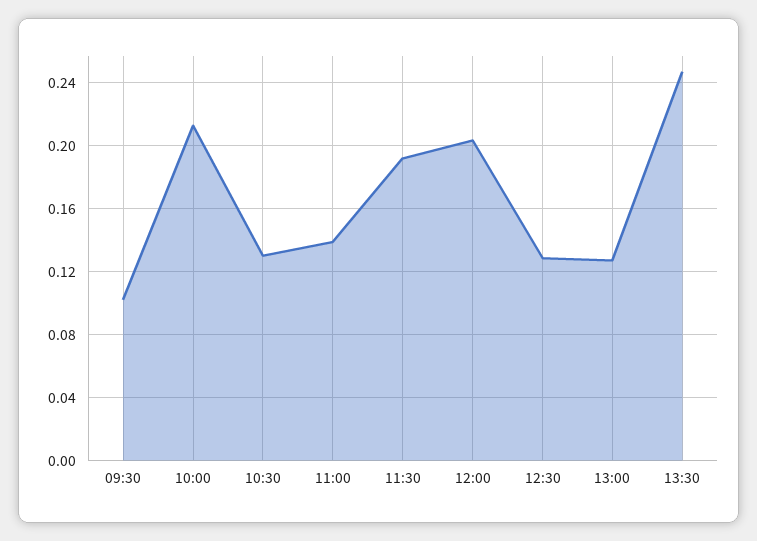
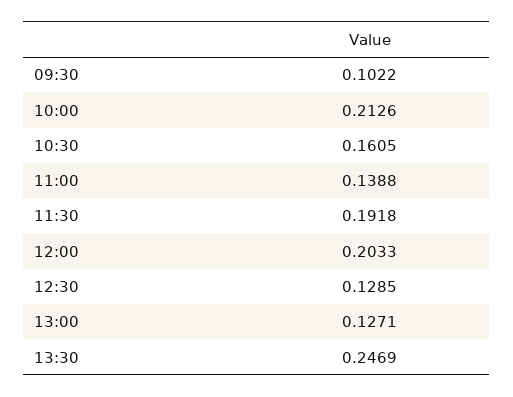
10:30: 0.13 -> 0.1605

